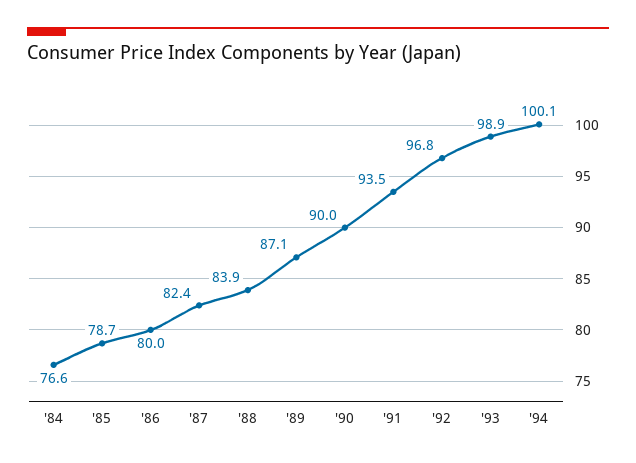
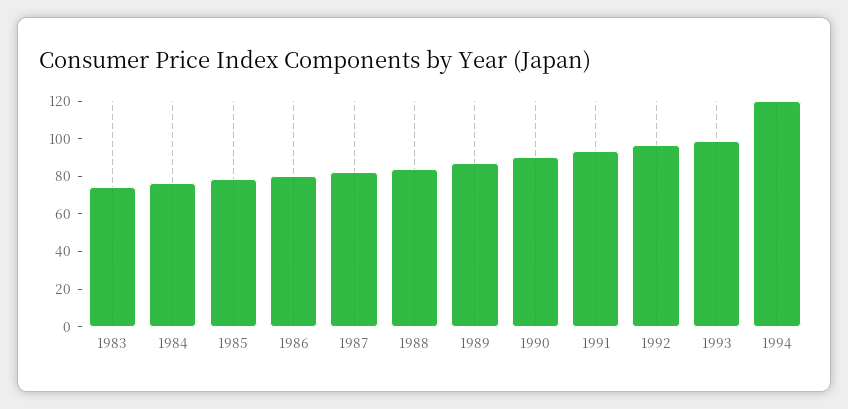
'94: 100.1 -> 120
1983: none -> 75

